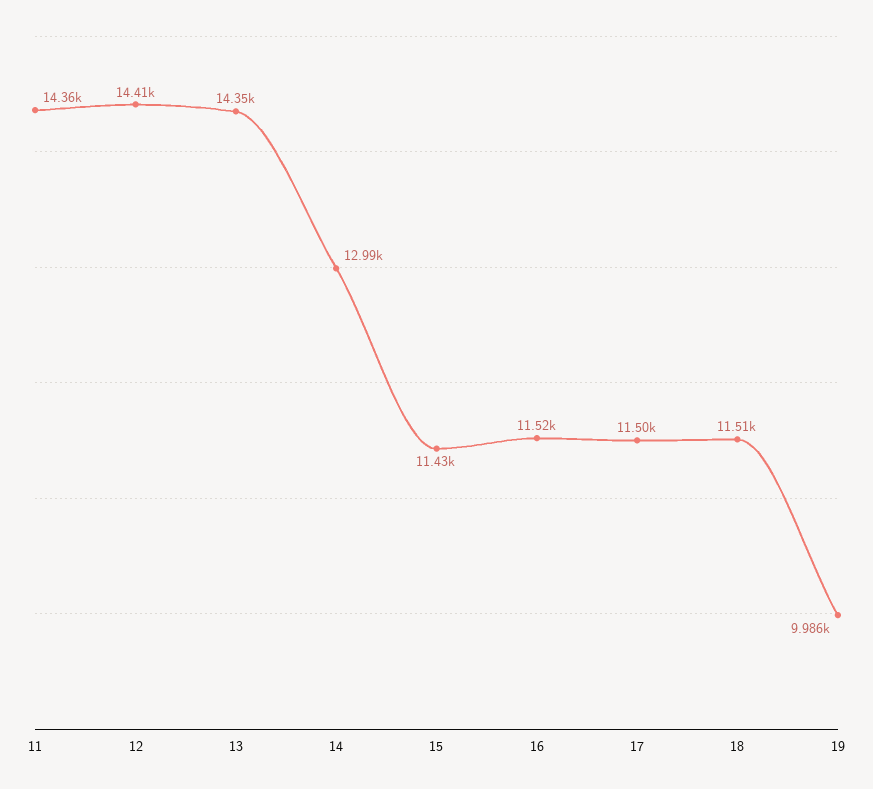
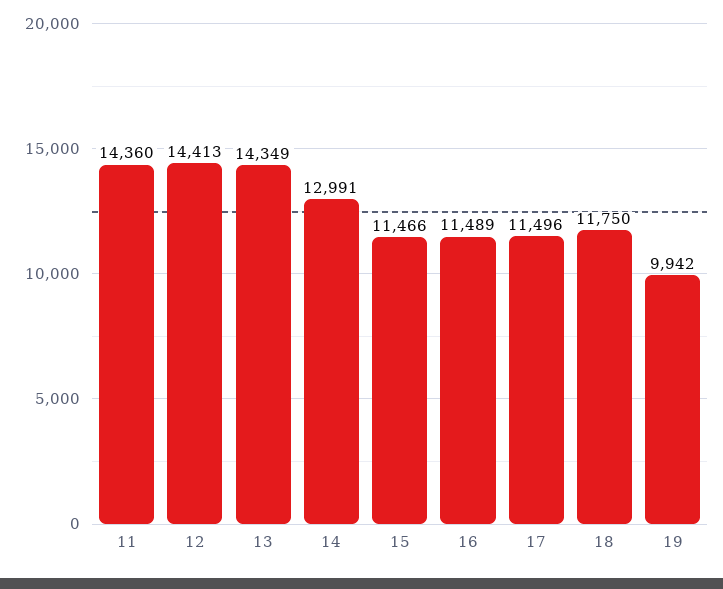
15: 11430 -> 11466
16: 11520 -> 11489
18: 11510 -> 11750
19: 9986 -> 9942

